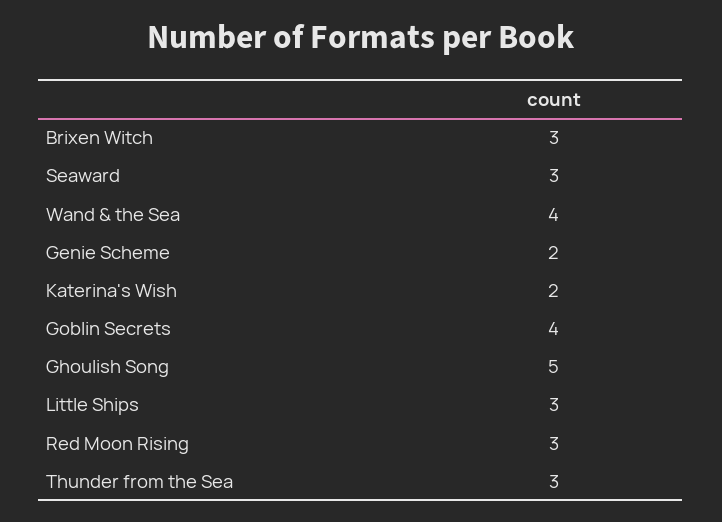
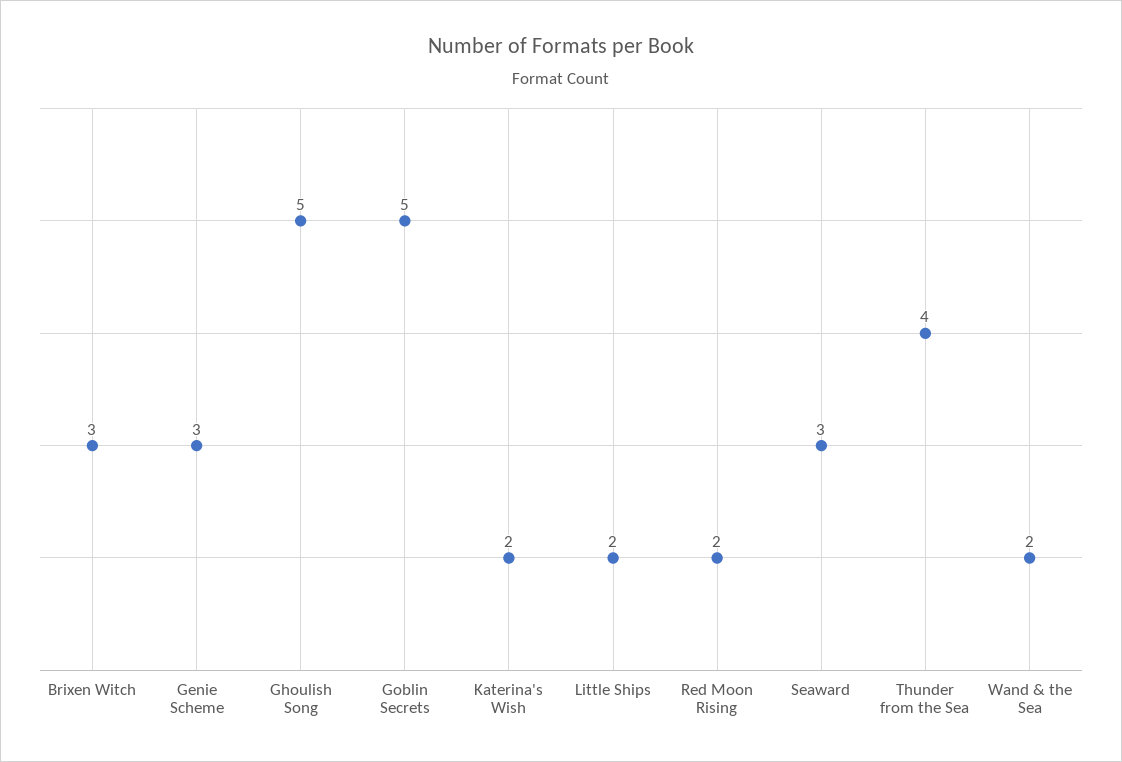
Wand & the Sea: 4 -> 2
Genie Scheme: 2 -> 3
Goblin Secrets: 4 -> 5
Little Ships: 3 -> 2
Red Moon Rising: 3 -> 2
Thunder from the Sea: 3 -> 4

